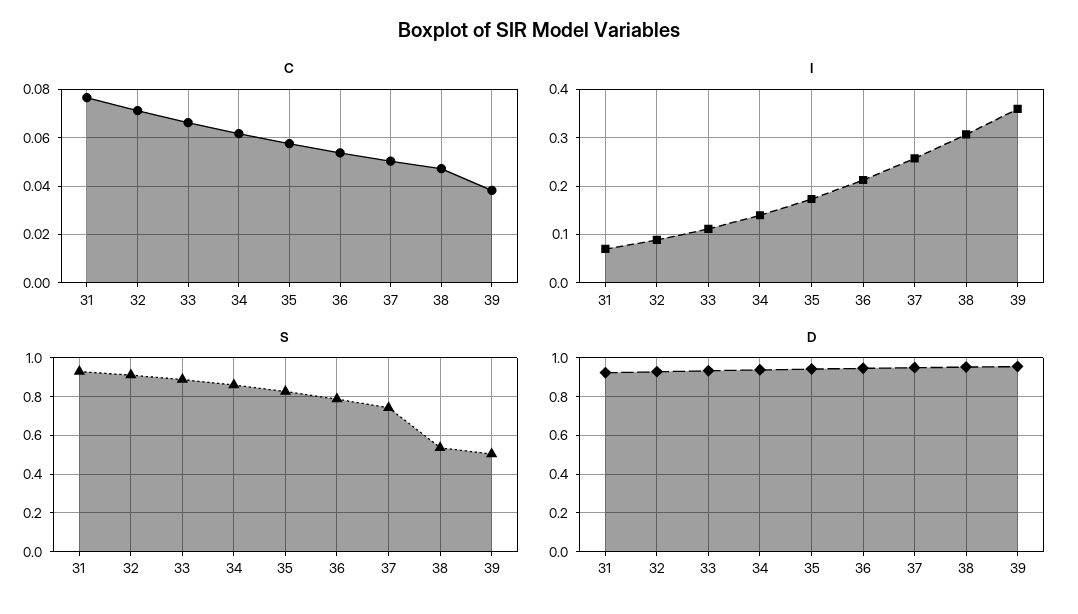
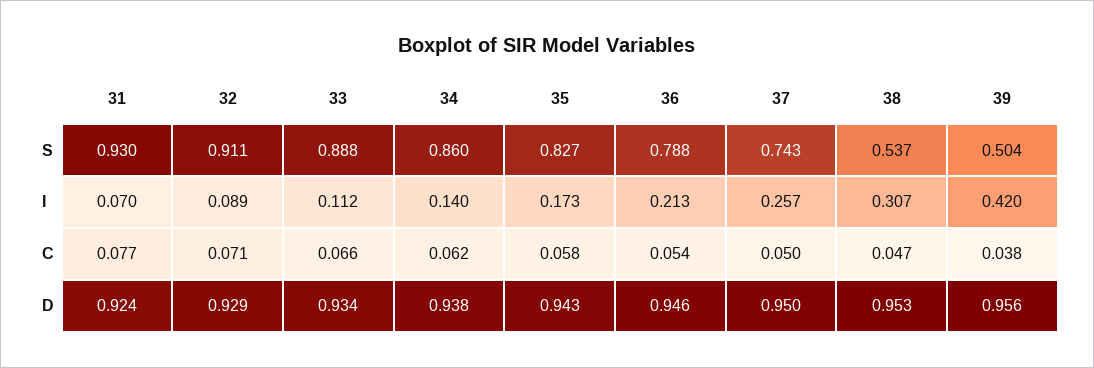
I, 39: 0.36 -> 0.42

